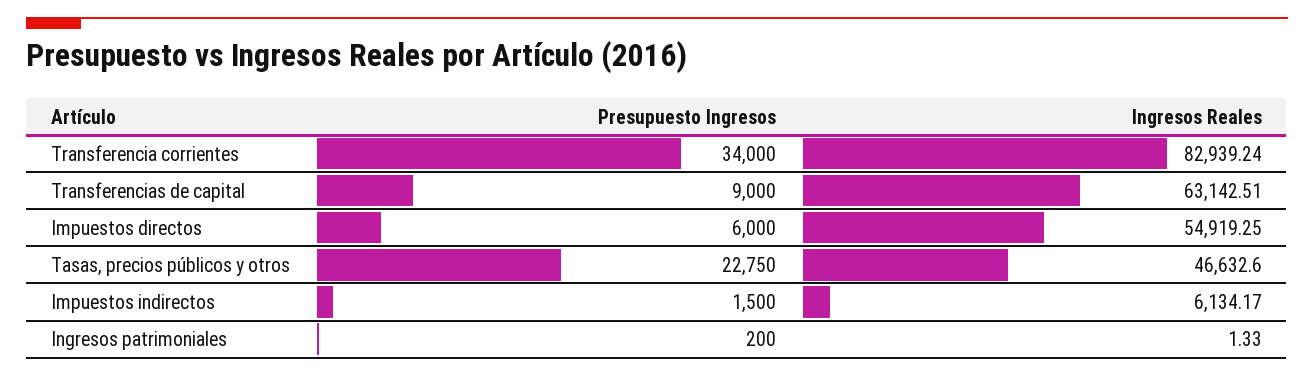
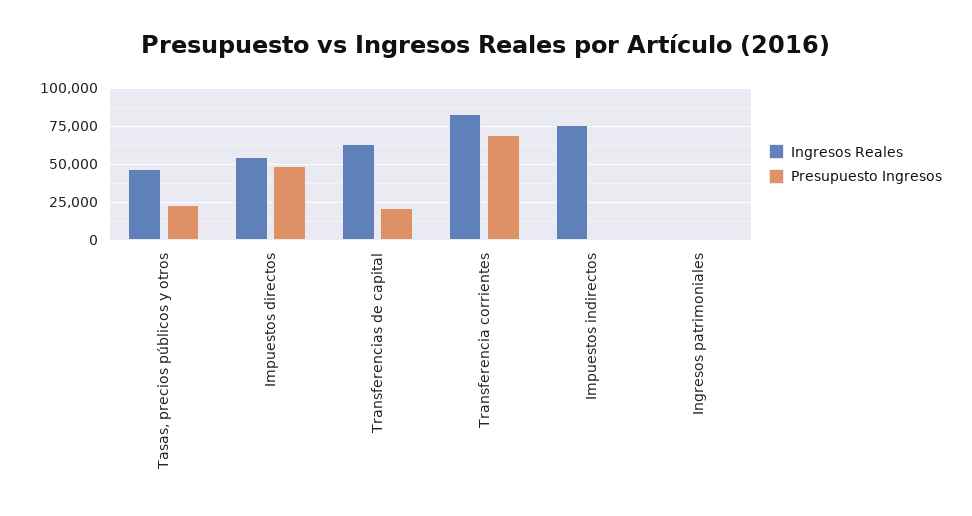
Presupuesto Ingresos, Transferencia corrientes: 34000 -> 70000
Presupuesto Ingresos, Transferencias de capital: 9000 -> 20000
Presupuesto Ingresos, Impuestos directos: 6000 -> 50000
Ingresos Reales, Impuestos indirectos: 6134.17 -> 75000

